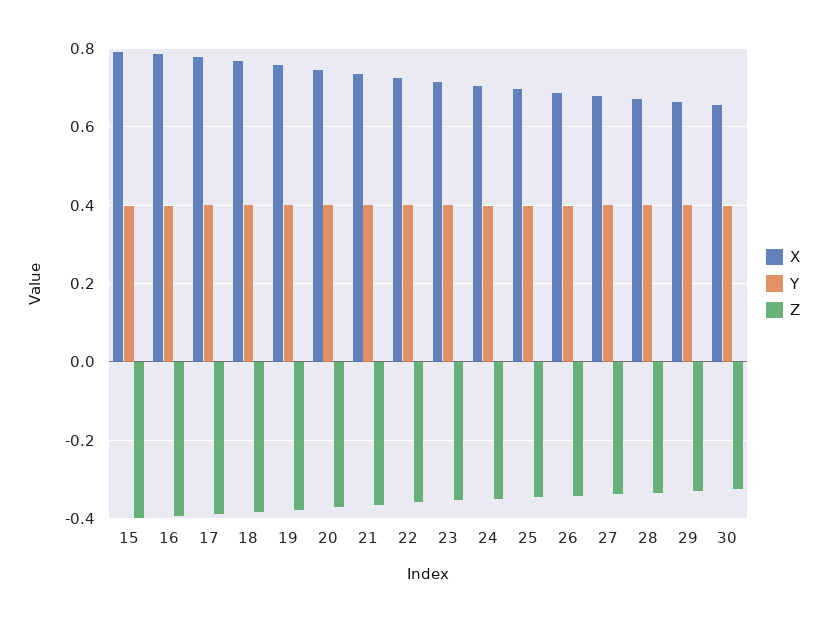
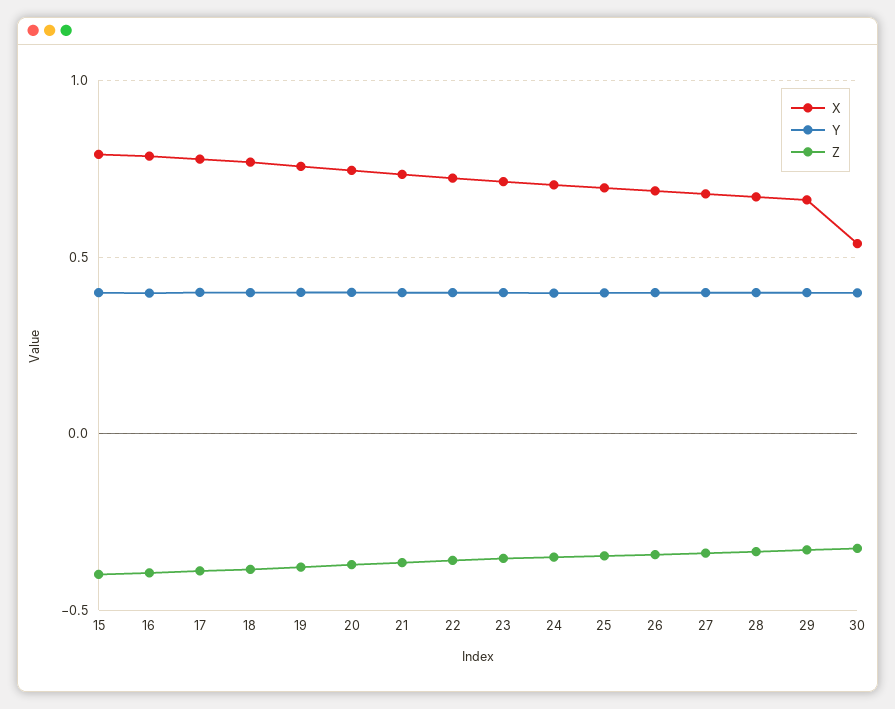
X, 30: 0.66 -> 0.55

